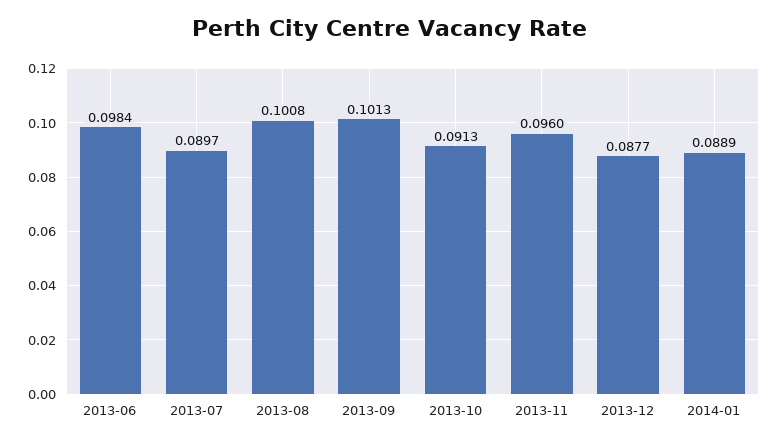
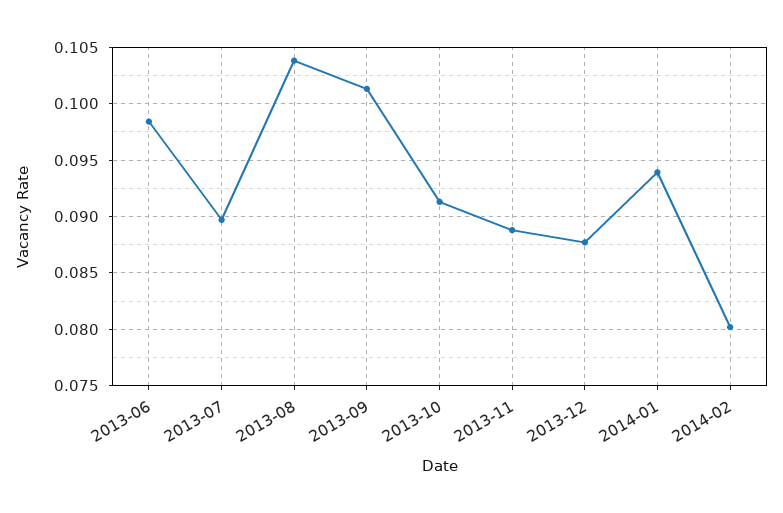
2013-08: 0.1008 -> 0.104
2013-11: 0.096 -> 0.089
2014-01: 0.0889 -> 0.094
2014-02: none -> 0.08

